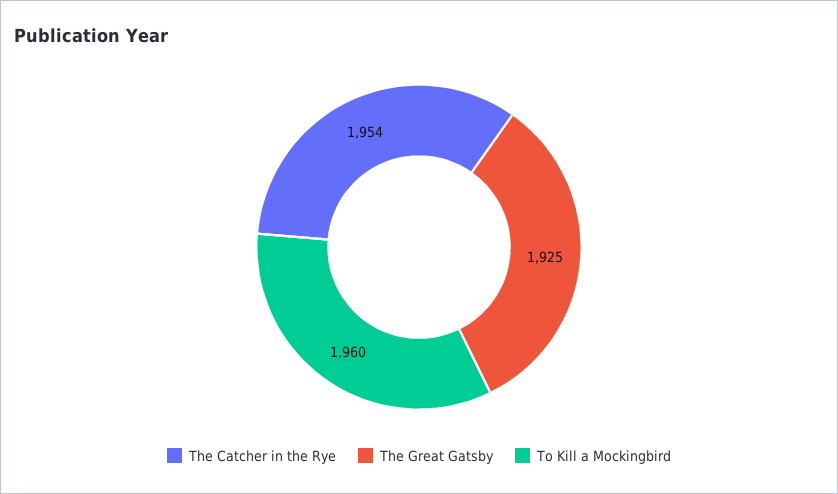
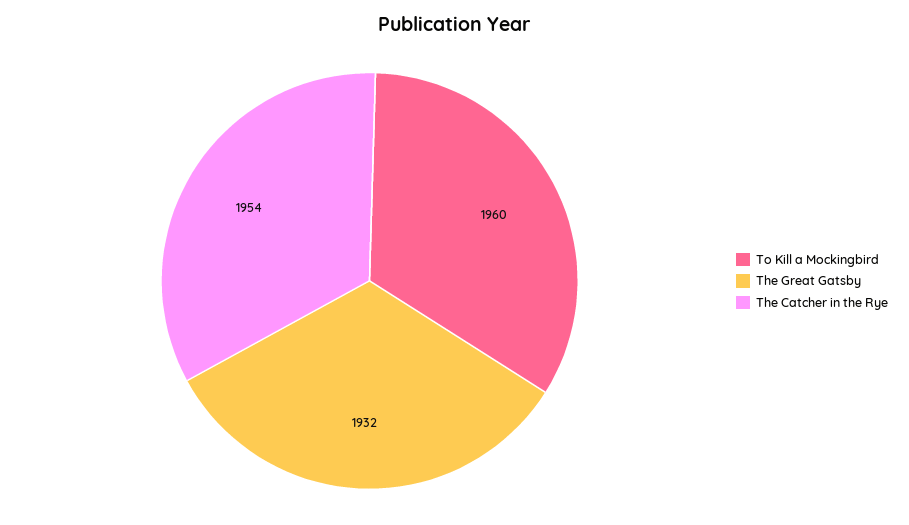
The Great Gatsby: 1925 -> 1932

